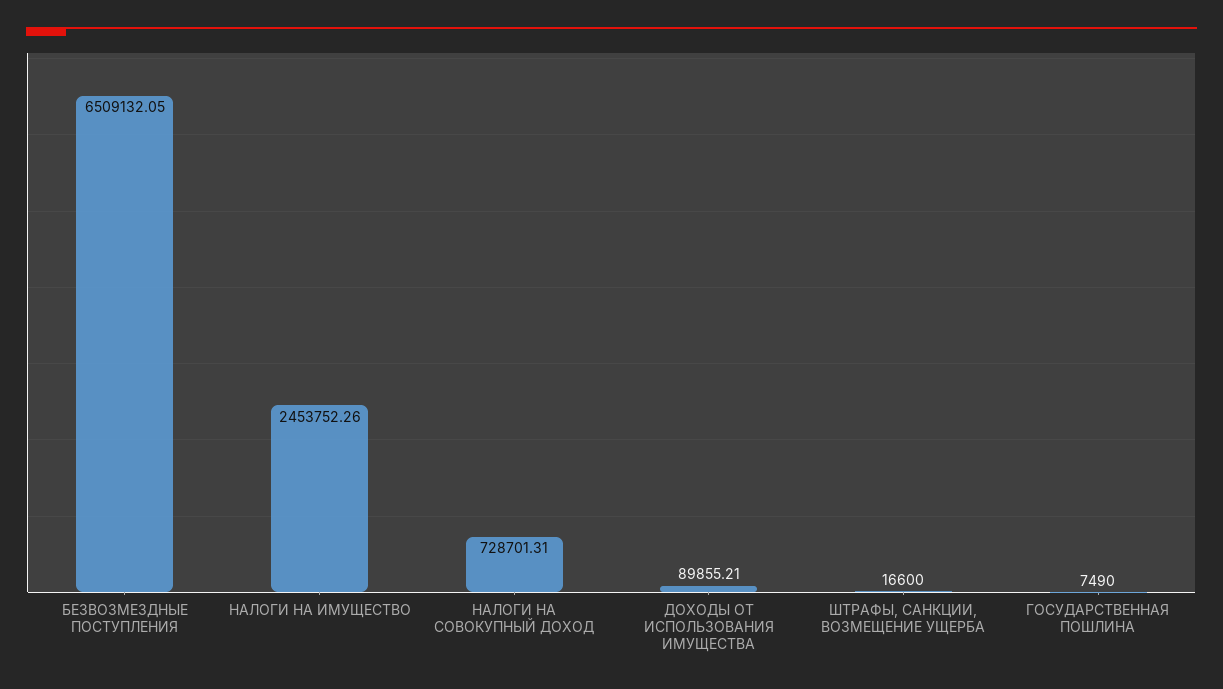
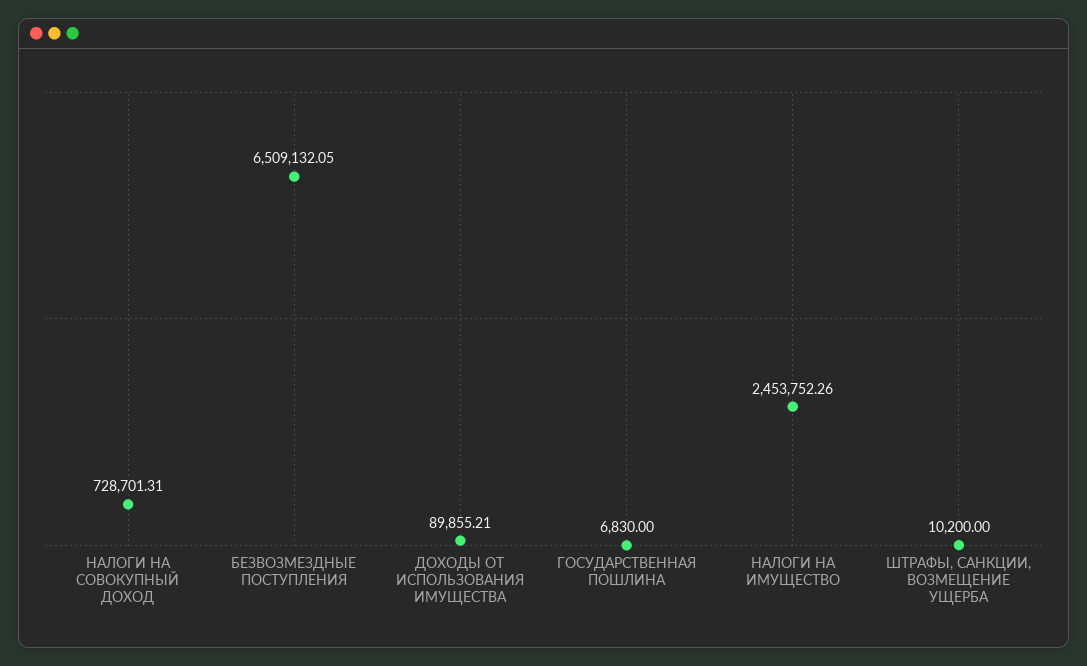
ШТРАФЫ, САНКЦИИ, ВОЗМЕЩЕНИЕ УЩЕРБА: 16600 -> 10200
ГОСУДАРСТВЕННАЯ ПОШЛИНА: 7490 -> 6830

